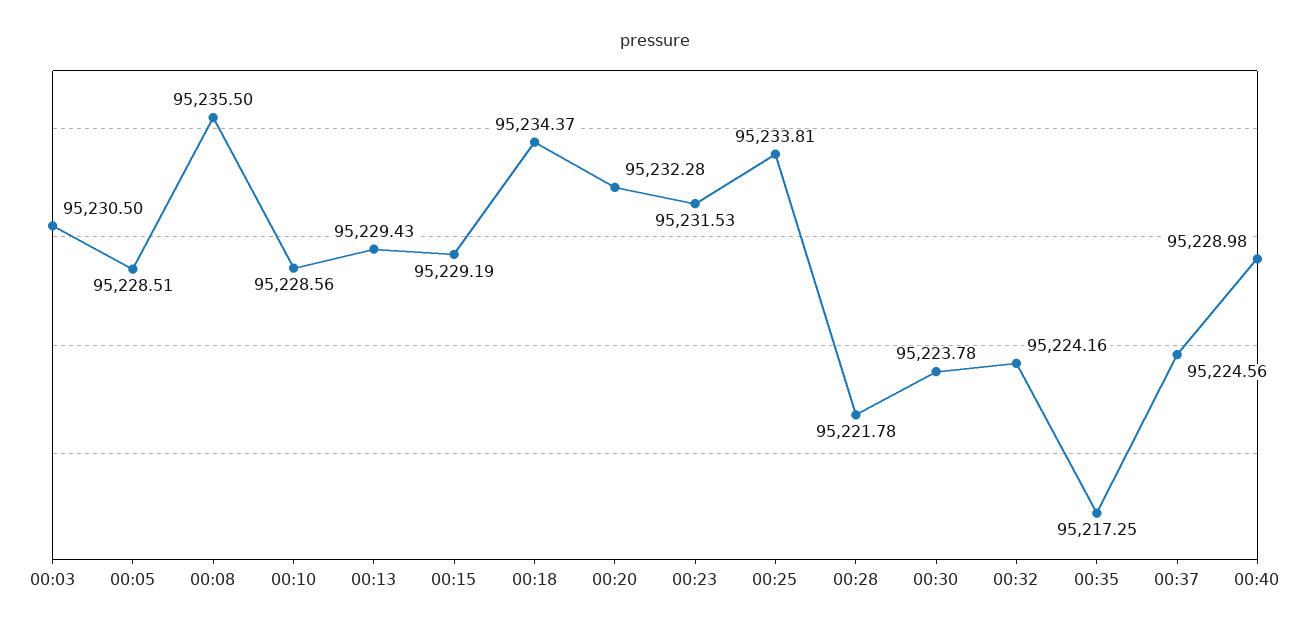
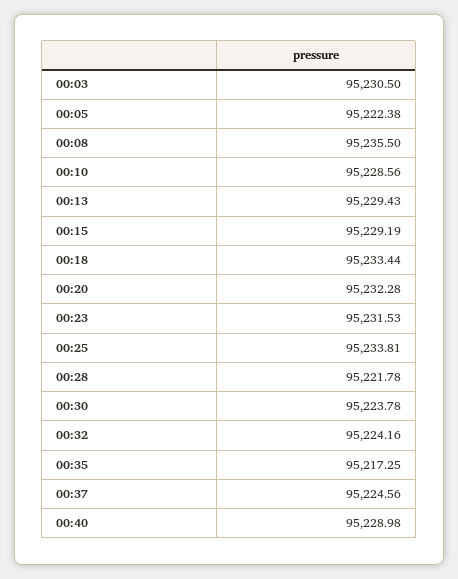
00:05: 95228.51 -> 95222.38
00:18: 95234.37 -> 95233.44

